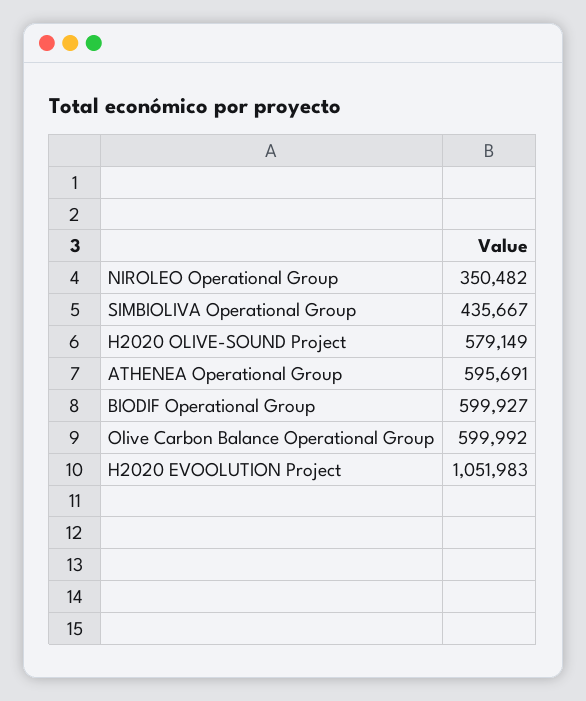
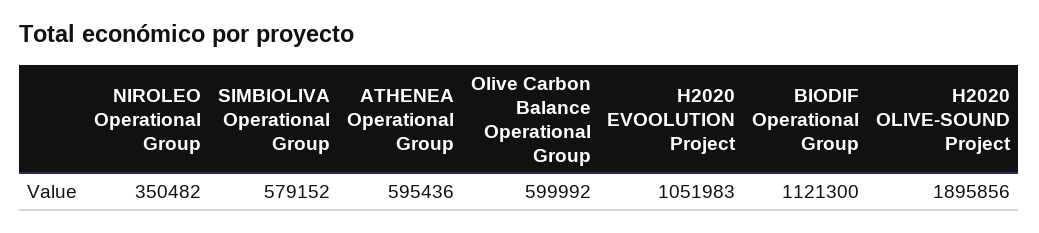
SIMBIOLIVA Operational Group: 435667 -> 579152
H2020 OLIVE-SOUND Project: 579149 -> 1895856
ATHENEA Operational Group: 595691 -> 595436
BIODIF Operational Group: 599927 -> 1121300

